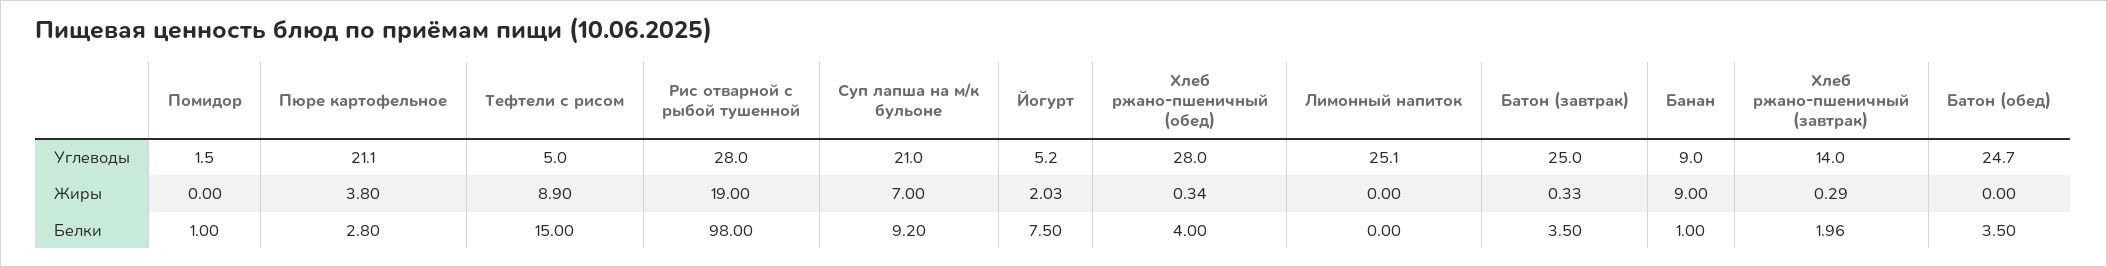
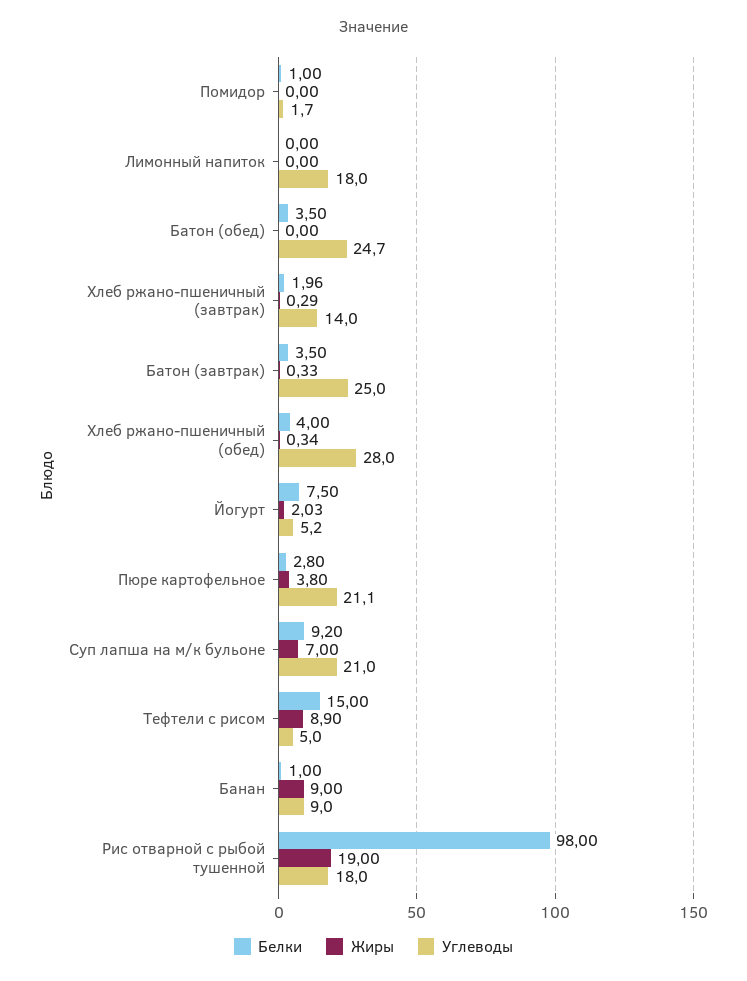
Углеводы, Помидор: 1.5 -> 1.7
Углеводы, Рис отварной с рыбой тушенной: 28 -> 18
Углеводы, Лимонный напиток: 25.1 -> 18

